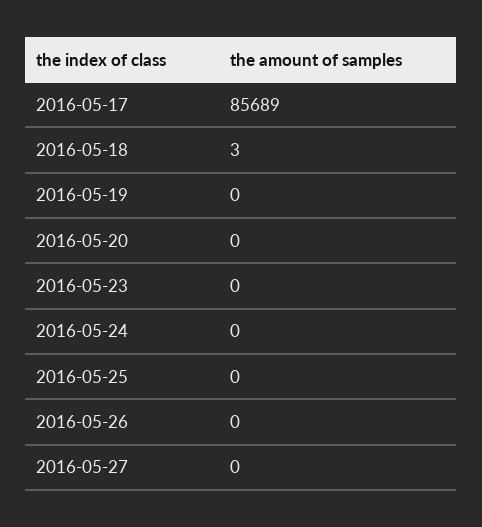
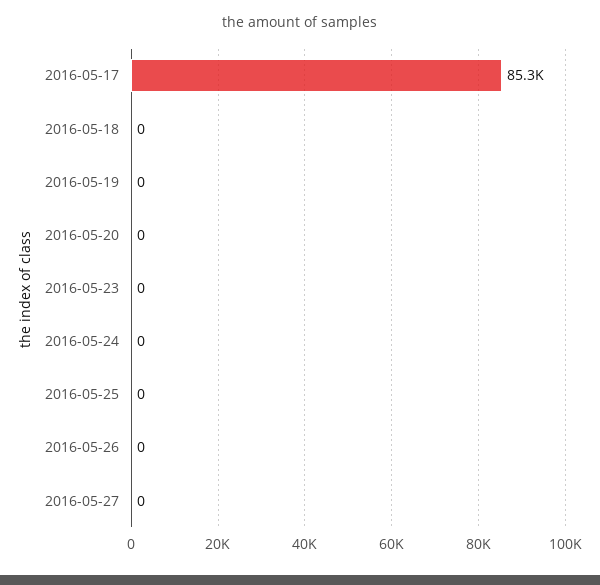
2016-05-17: 85689 -> 85300
2016-05-18: 3 -> 0

